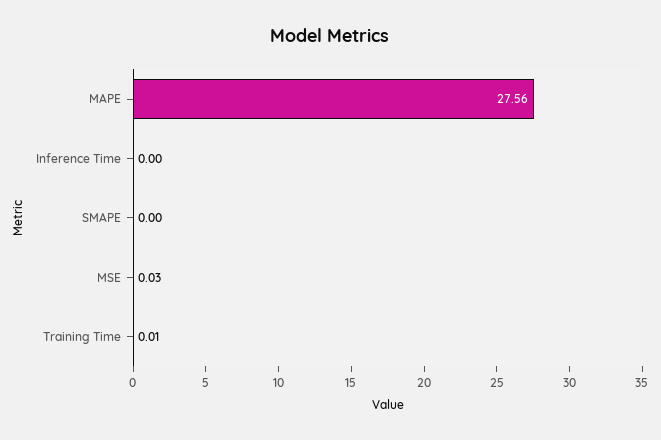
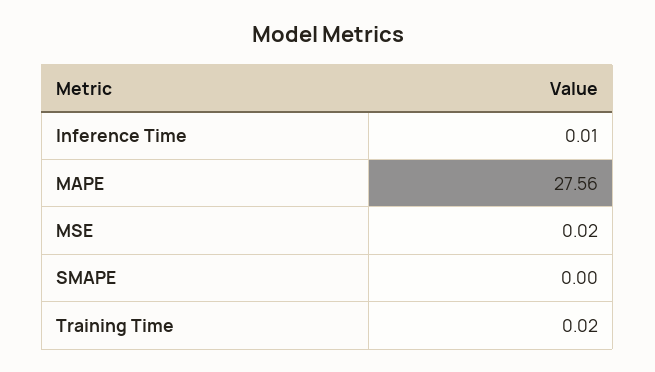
Inference Time: 0 -> 0.01
MSE: 0.03 -> 0.02
Training Time: 0.01 -> 0.02

